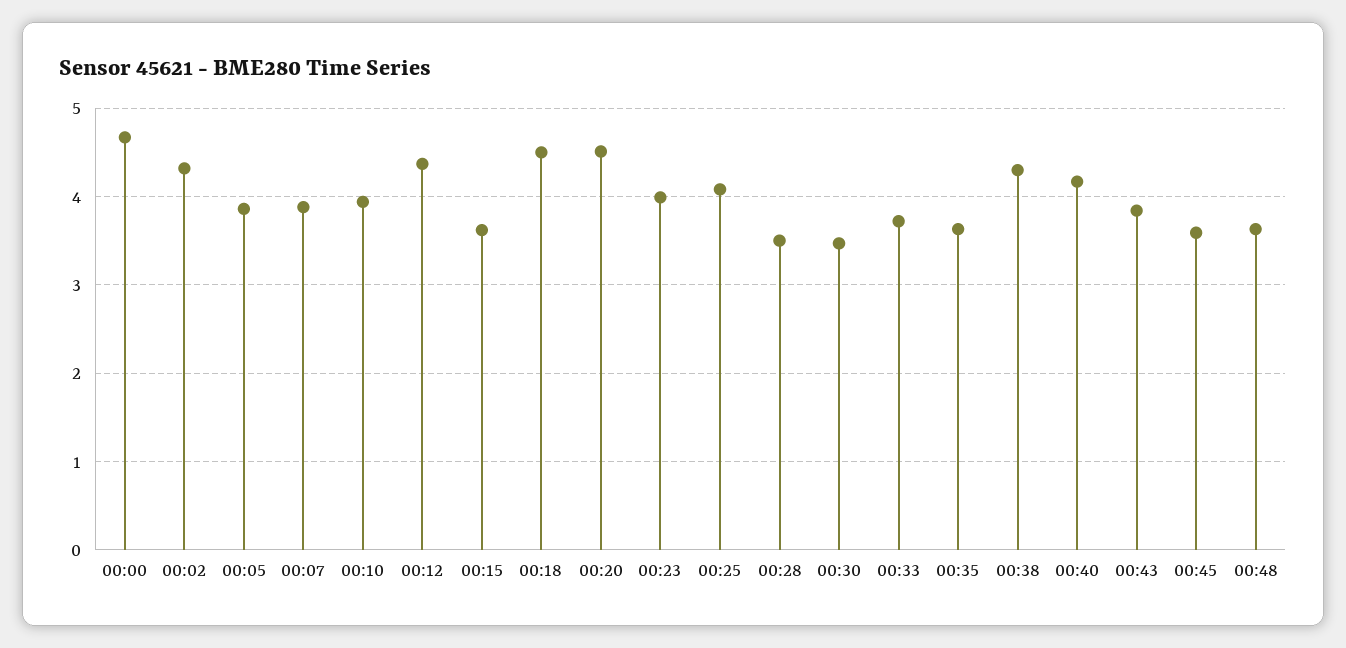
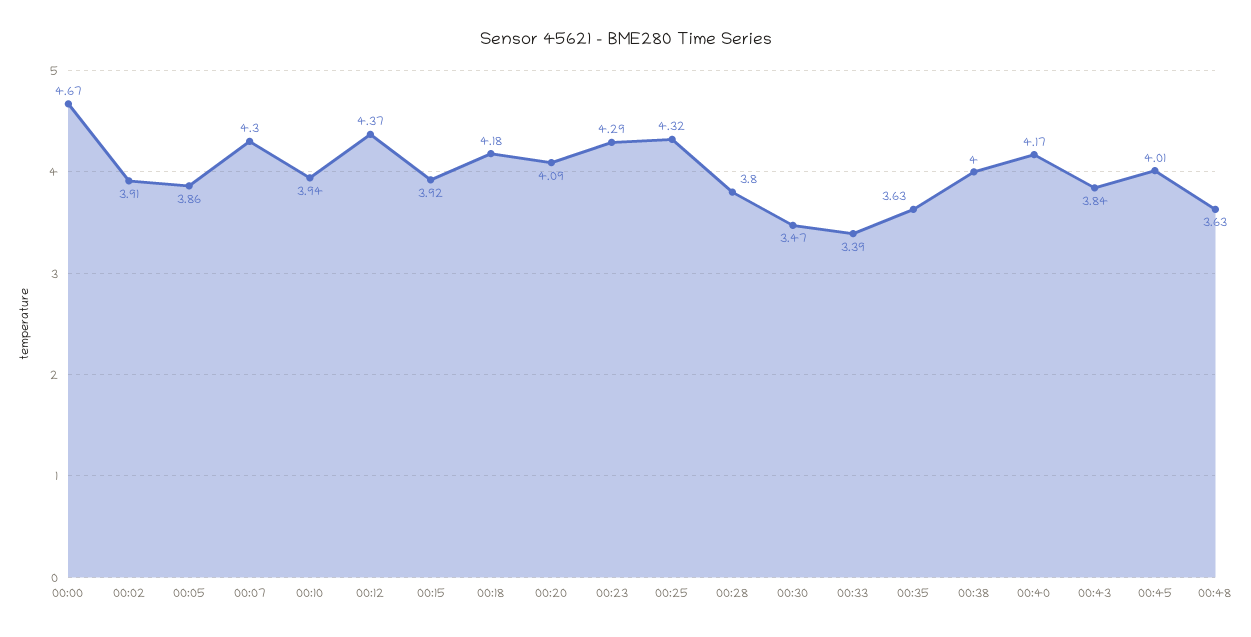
00:02: 4.3 -> 3.91
00:07: 3.9 -> 4.3
00:15: 3.6 -> 3.92
00:18: 4.5 -> 4.18
00:20: 4.5 -> 4.09
00:23: 4 -> 4.29
00:25: 4.1 -> 4.32
00:28: 3.5 -> 3.8
00:33: 3.7 -> 3.39
00:38: 4.3 -> 4
00:45: 3.6 -> 4.01

